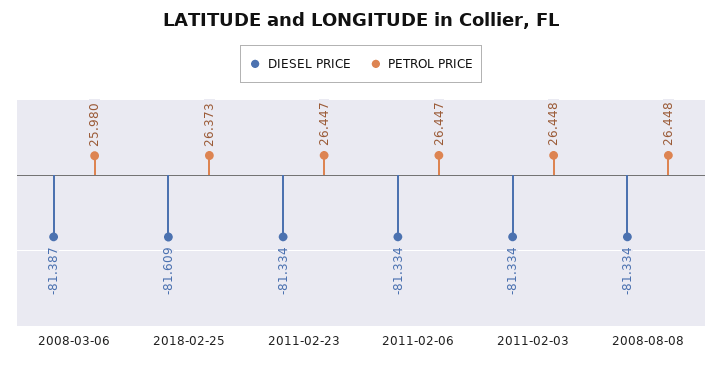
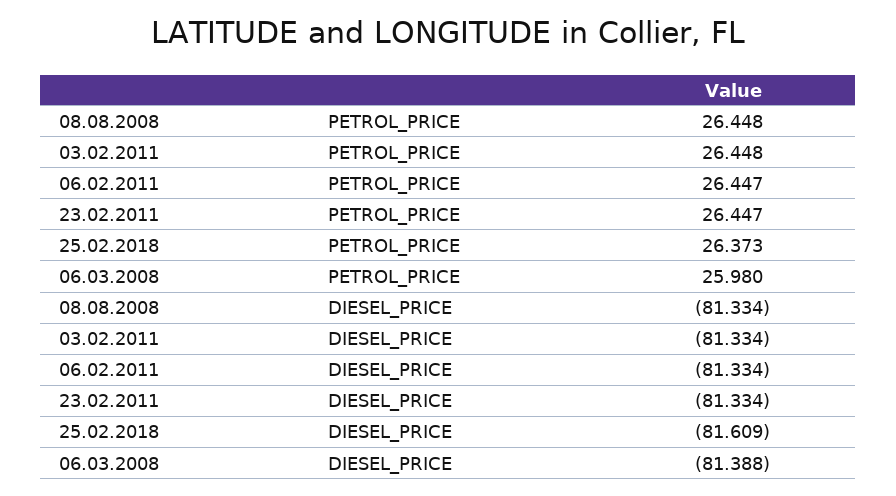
DIESEL PRICE, 2008-03-06: -81.387 -> -81.388

